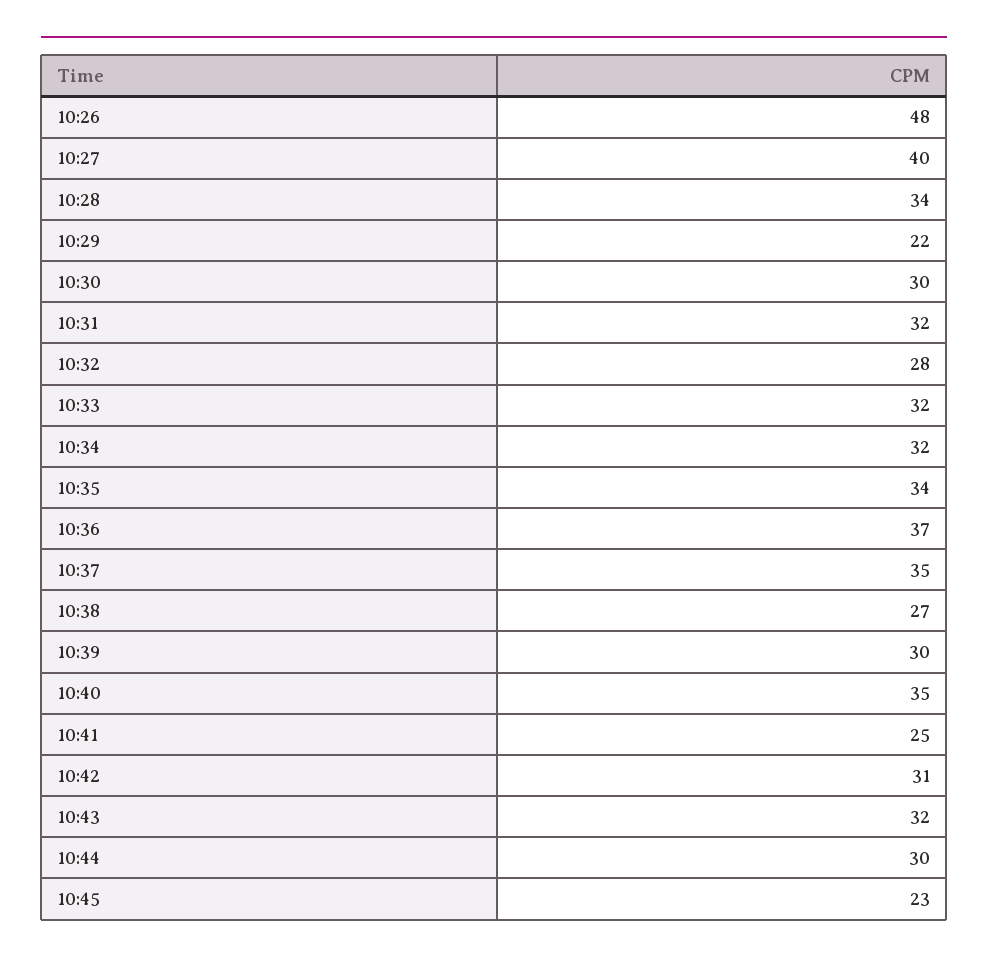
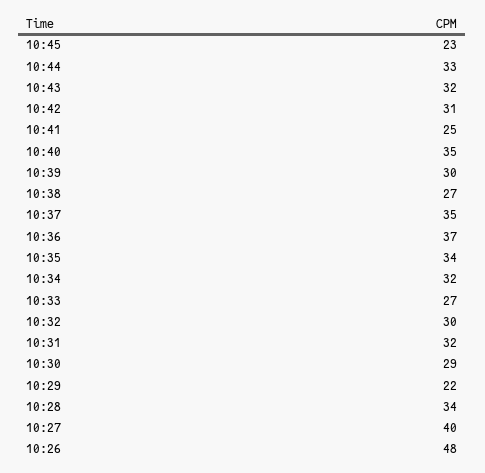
10:30: 30 -> 29
10:32: 28 -> 30
10:33: 32 -> 27
10:44: 30 -> 33

